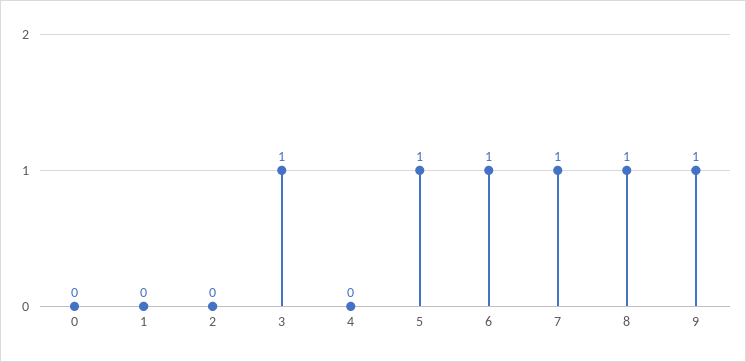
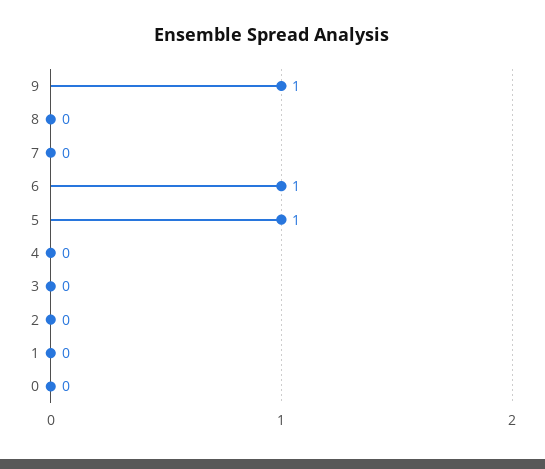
3: 1 -> 0
7: 1 -> 0
8: 1 -> 0

